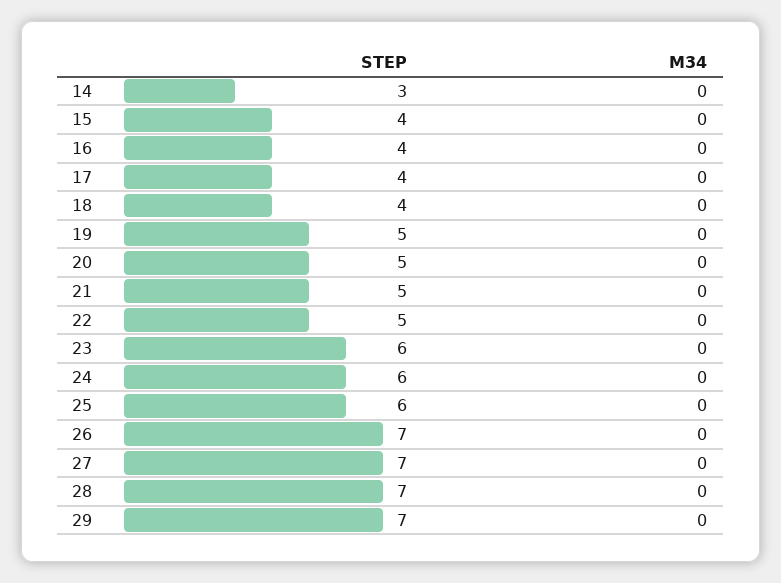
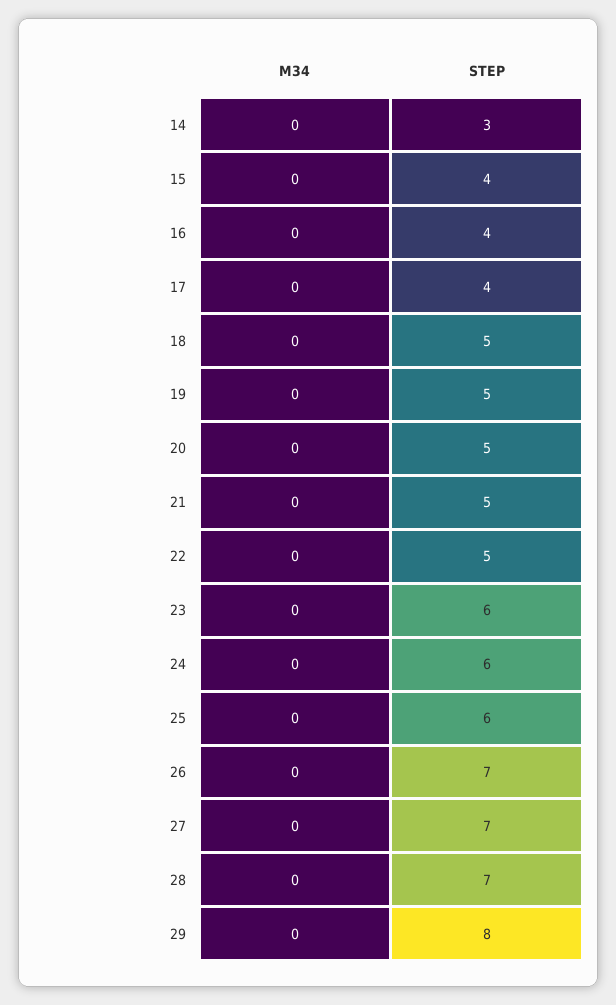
STEP, 18: 4 -> 5
STEP, 29: 7 -> 8

